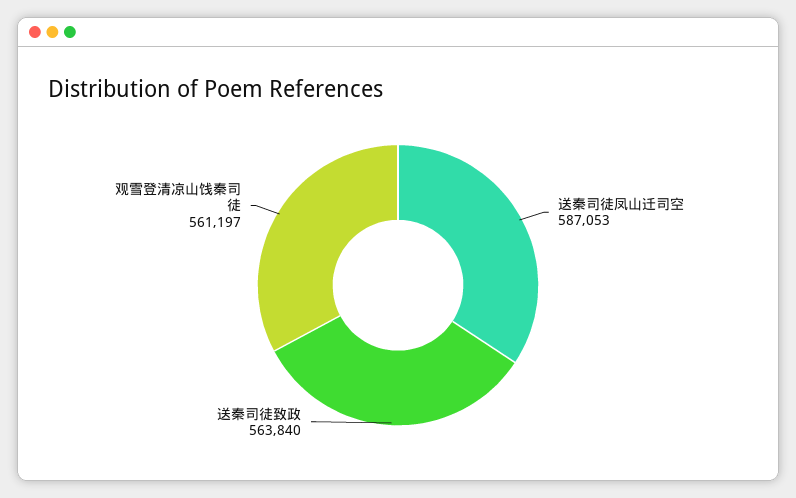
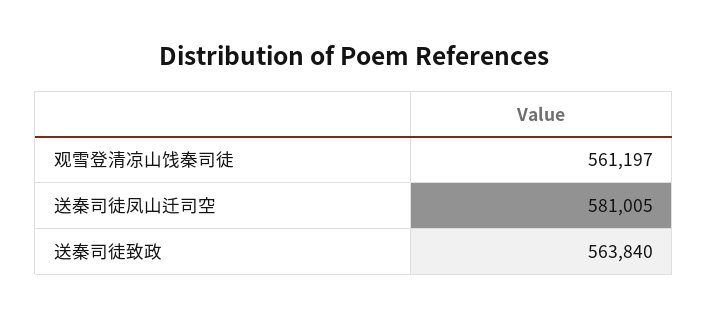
送秦司徒凤山迁司空: 587053 -> 581005

